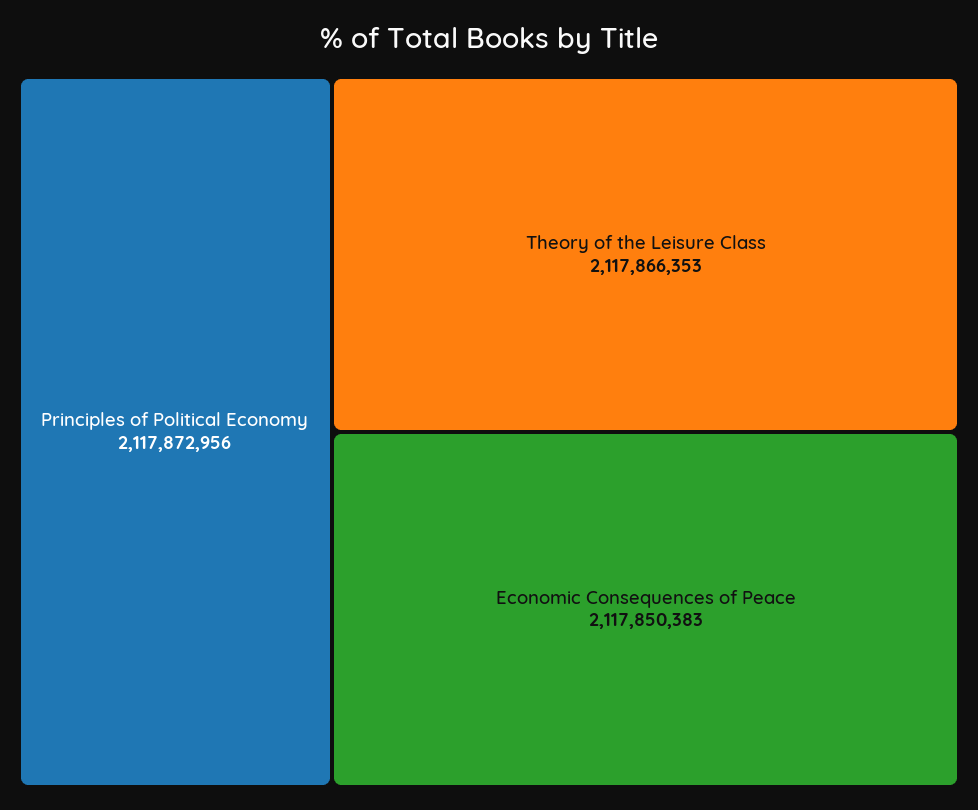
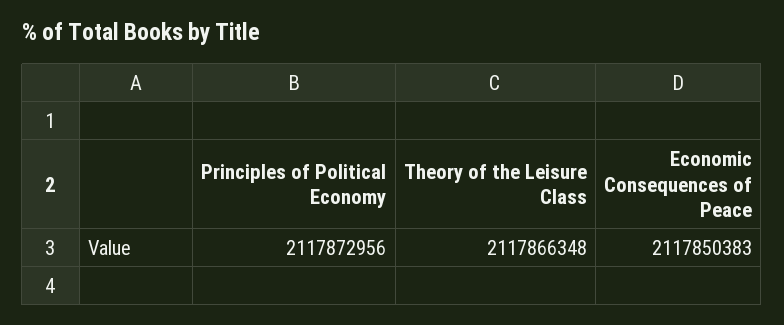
Theory of the Leisure Class: 2117866353 -> 2117866348

